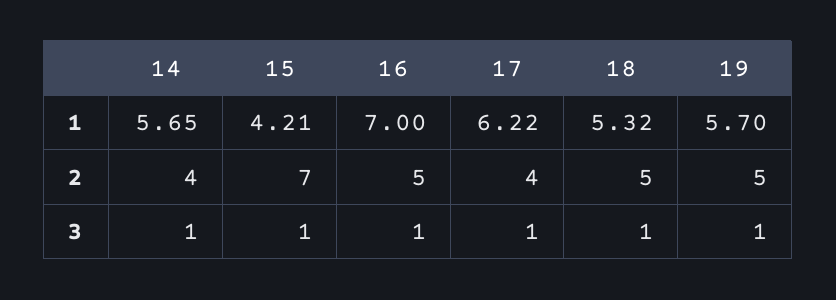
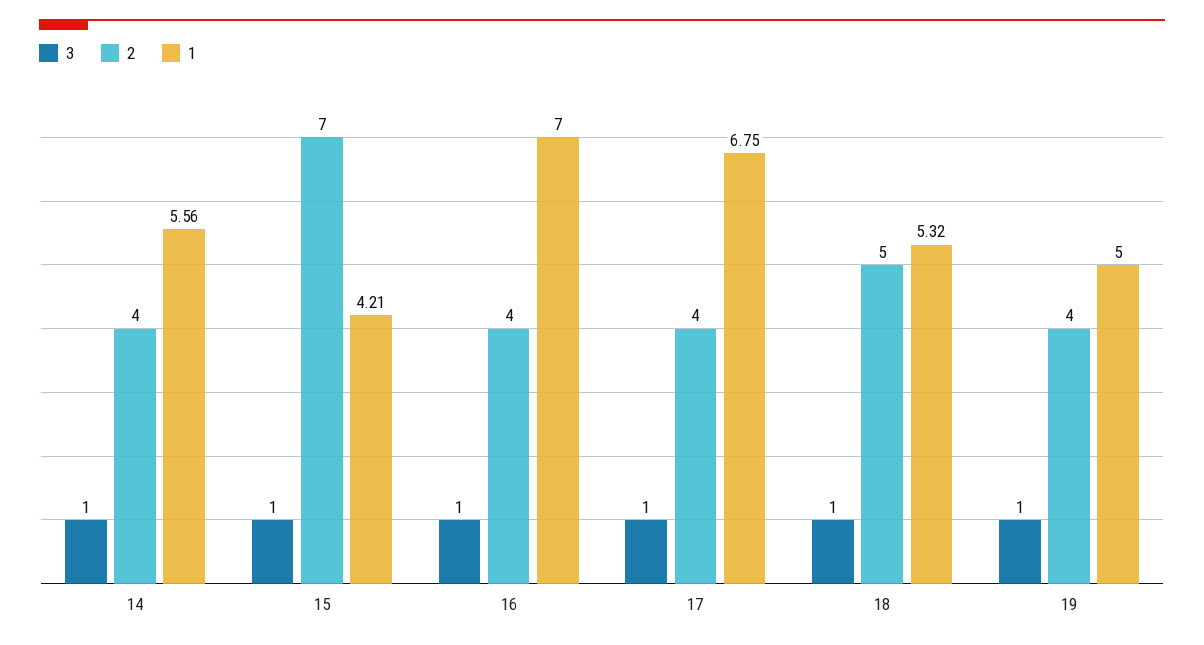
1, 14: 5.65 -> 5.56
1, 17: 6.22 -> 6.75
1, 19: 5.7 -> 5
2, 16: 5 -> 4
2, 19: 5 -> 4

